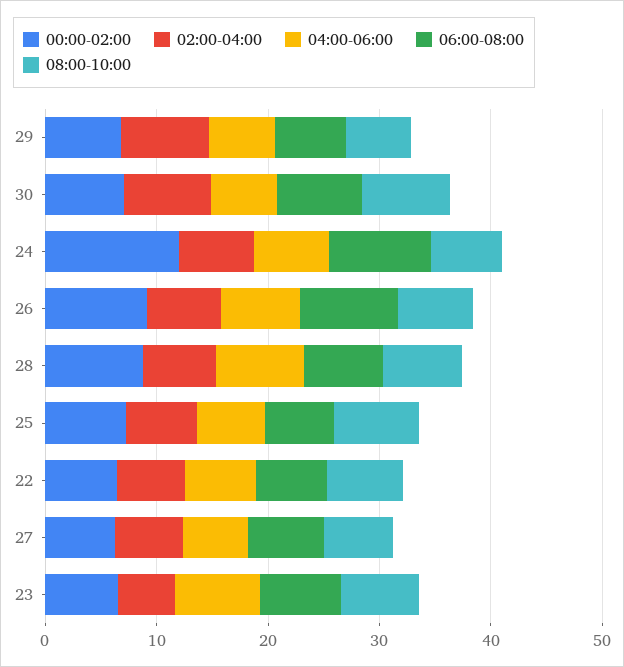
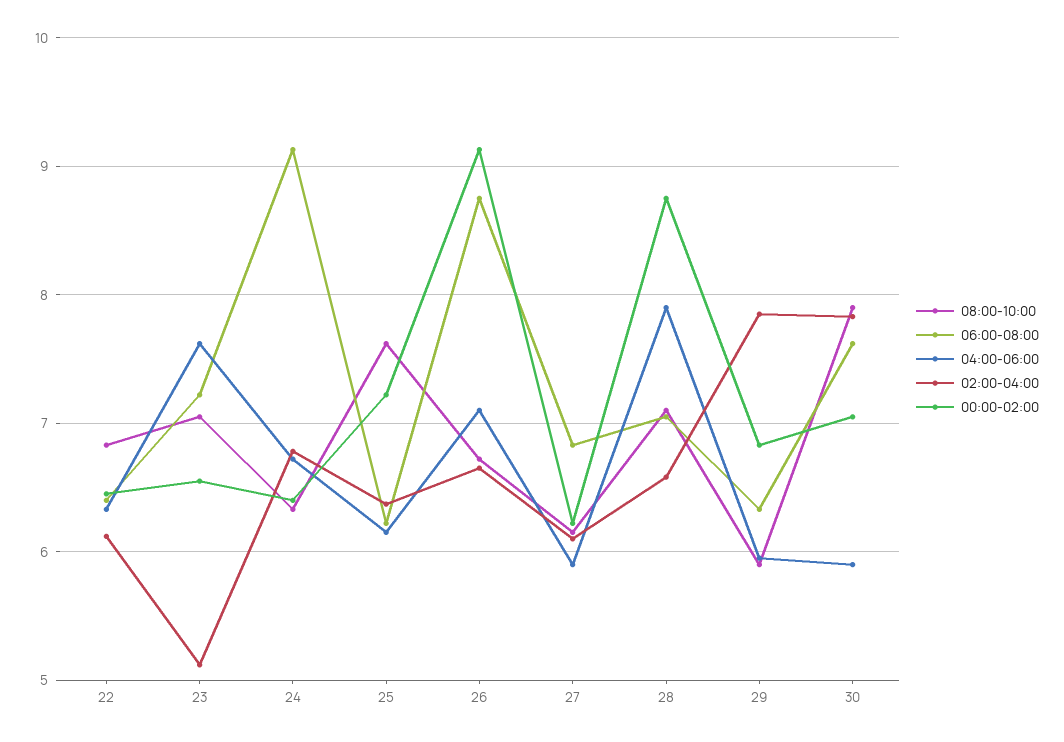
00:00-02:00, 24: 12 -> 6.4

